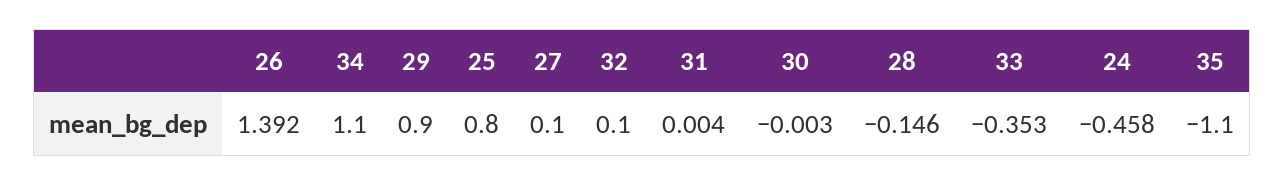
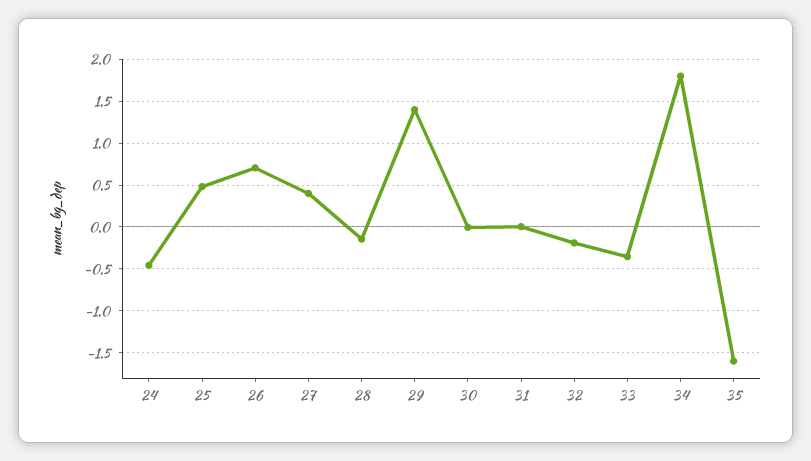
26: 1.392 -> 0.7
34: 1.1 -> 1.8
29: 0.9 -> 1.4
25: 0.8 -> 0.5
27: 0.1 -> 0.4
32: 0.1 -> -0.2
35: -1.1 -> -1.6

